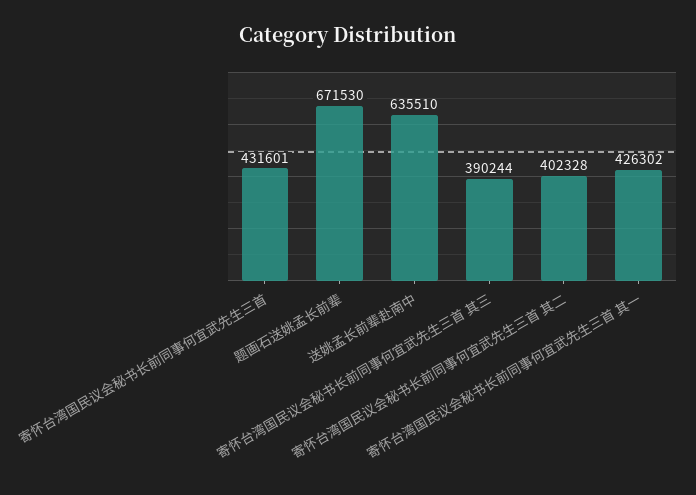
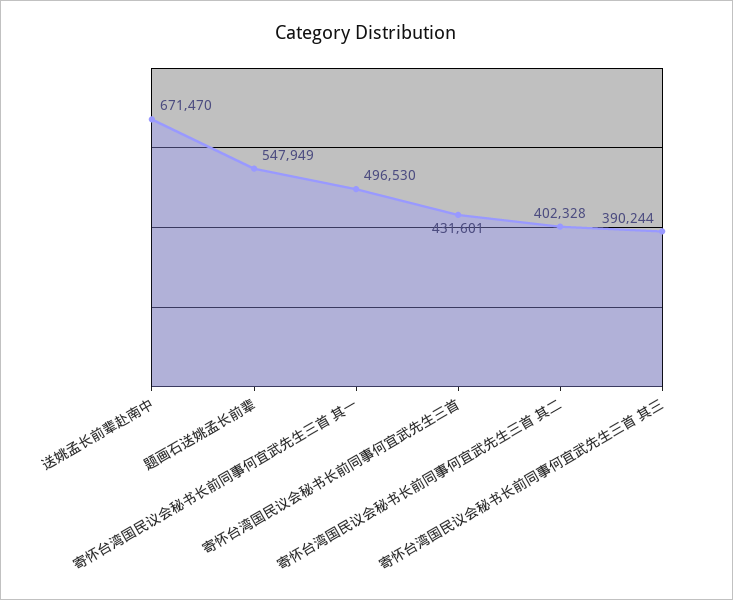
题画石送姚孟长前辈: 671530 -> 547949
送姚孟长前辈赴南中: 635510 -> 671470
寄怀台湾国民议会秘书长前同事何宜武先生三首 其一: 426302 -> 496530

